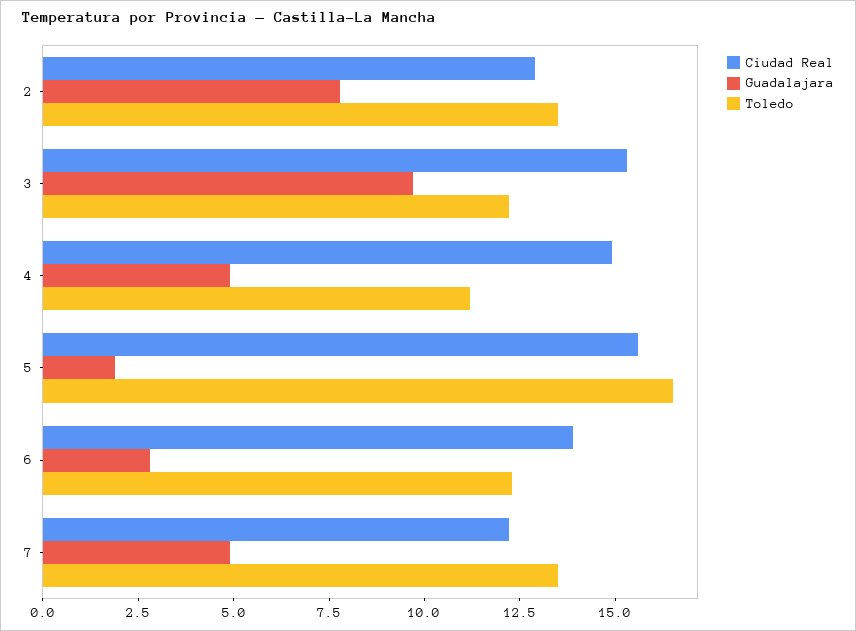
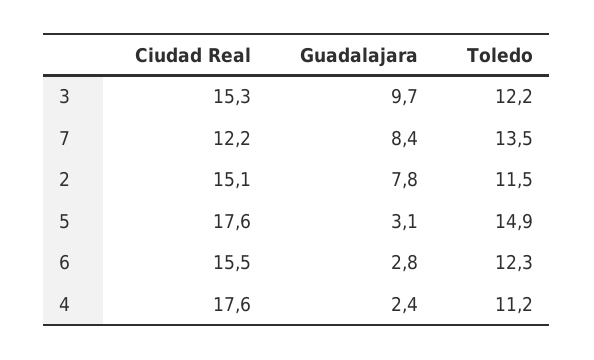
Ciudad Real, 2: 13 -> 15.1
Toledo, 2: 13.5 -> 11.5
Ciudad Real, 4: 15 -> 17.6
Guadalajara, 4: 5 -> 2.4
Ciudad Real, 5: 15.5 -> 17.6
Guadalajara, 5: 2 -> 3.1
Toledo, 5: 16.5 -> 14.9
Ciudad Real, 6: 14 -> 15.5
Guadalajara, 7: 5 -> 8.4

